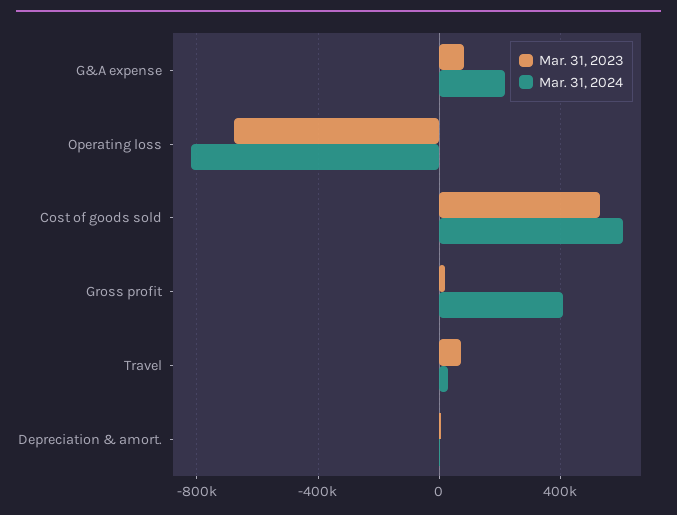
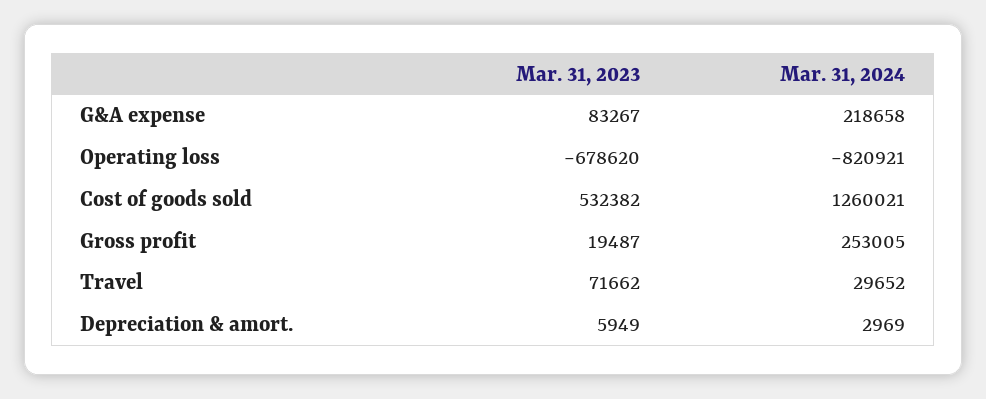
Mar. 31, 2024, Cost of goods sold: 600000 -> 1260021
Mar. 31, 2024, Gross profit: 400000 -> 253005

